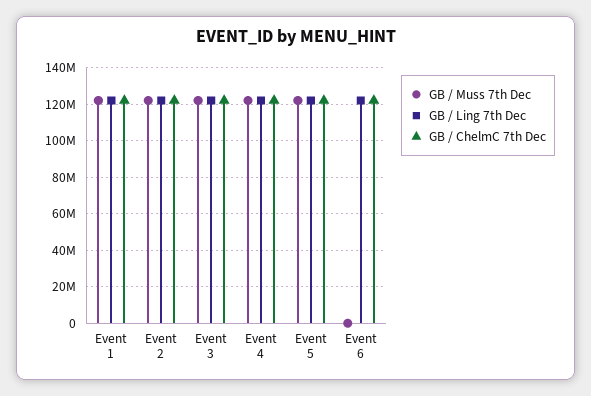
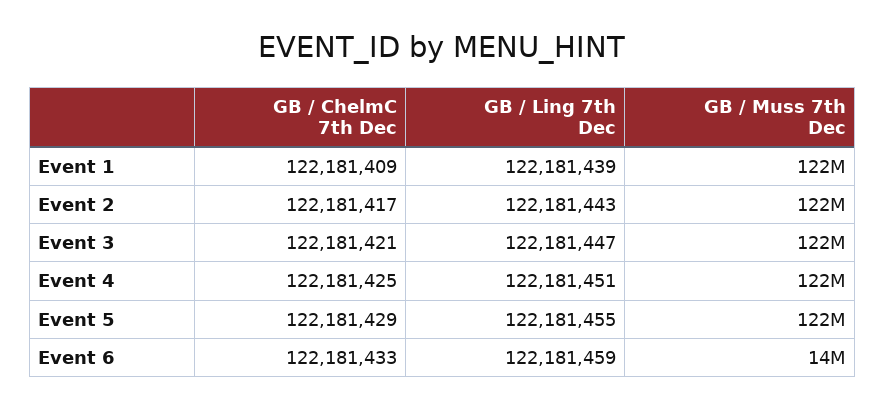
GB / Muss 7th Dec, Event 6: 0 -> 14000000

